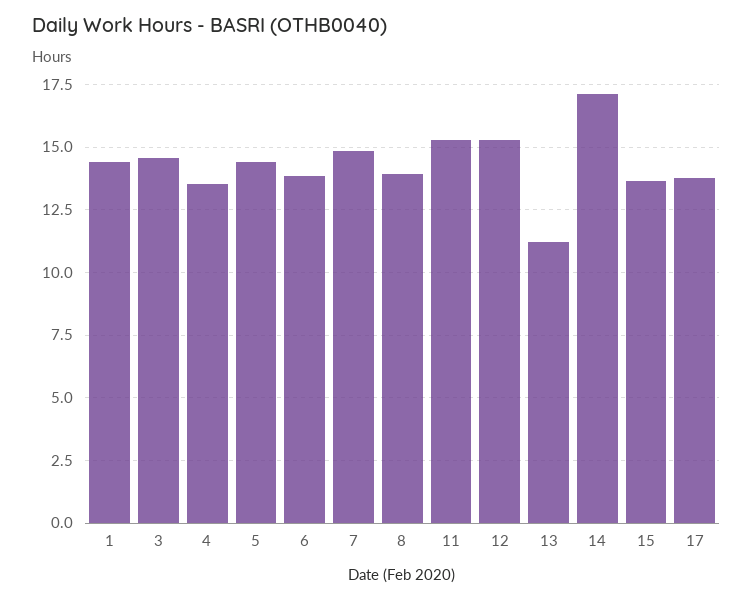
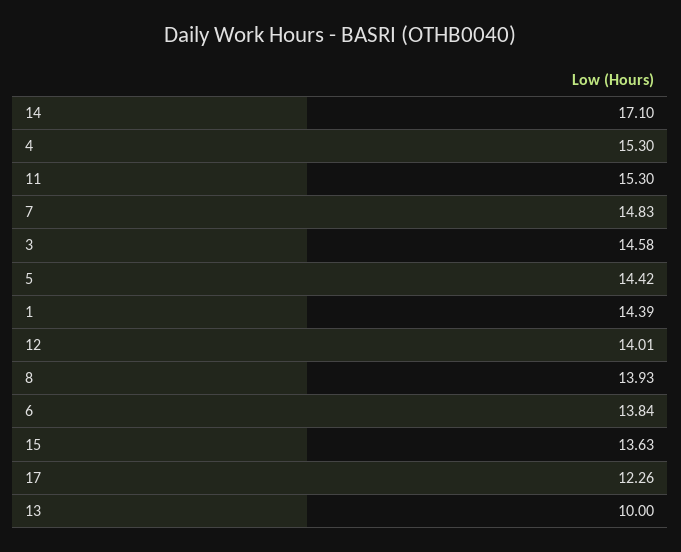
4: 13.5 -> 15.3
12: 15.25 -> 14.01
13: 11.25 -> 10
17: 13.75 -> 12.26

